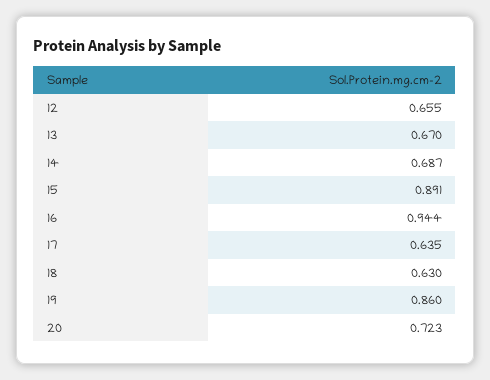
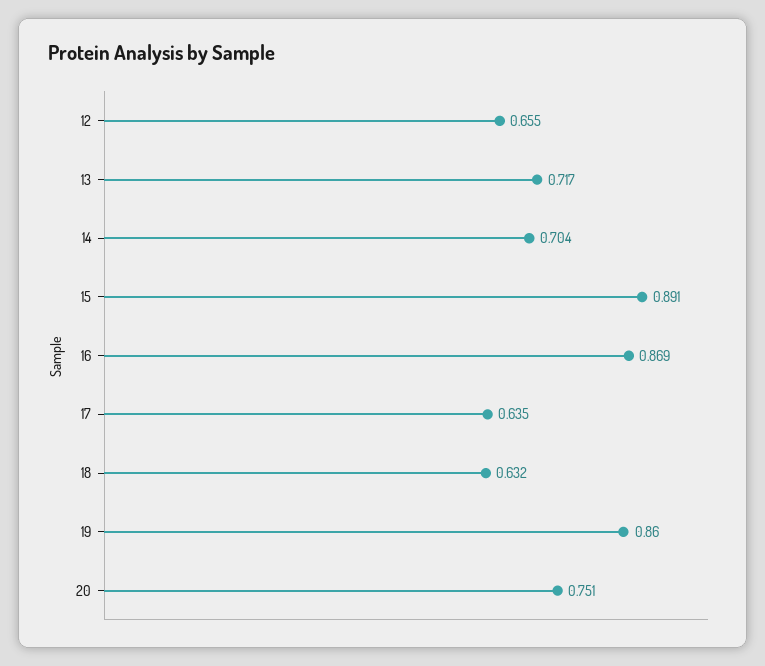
13: 0.67 -> 0.717
14: 0.687 -> 0.704
16: 0.944 -> 0.869
18: 0.63 -> 0.632
20: 0.723 -> 0.751

